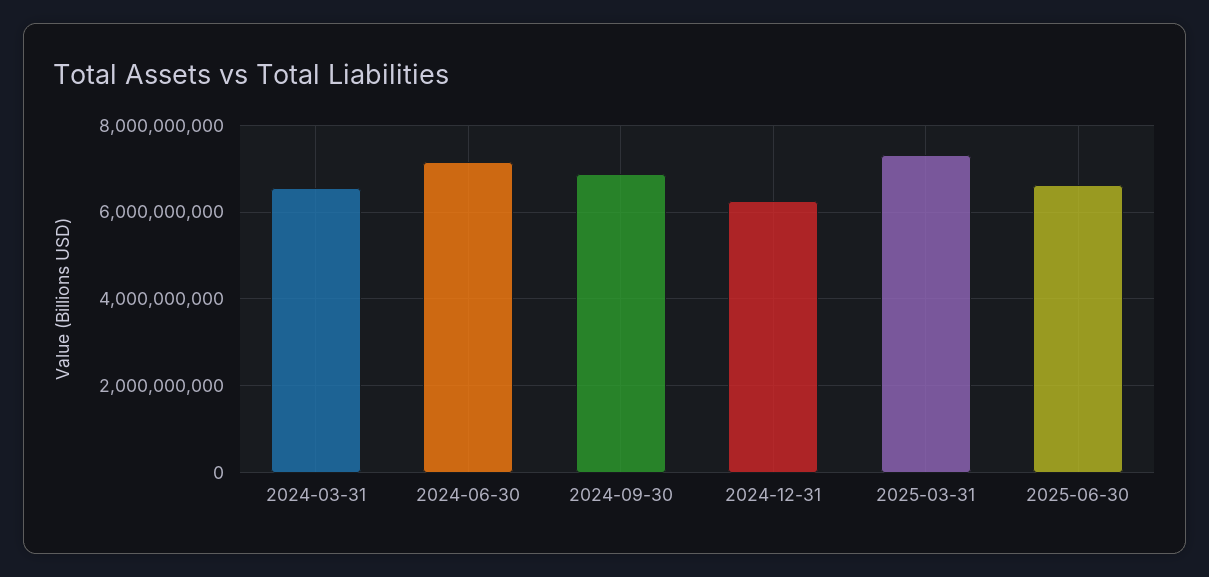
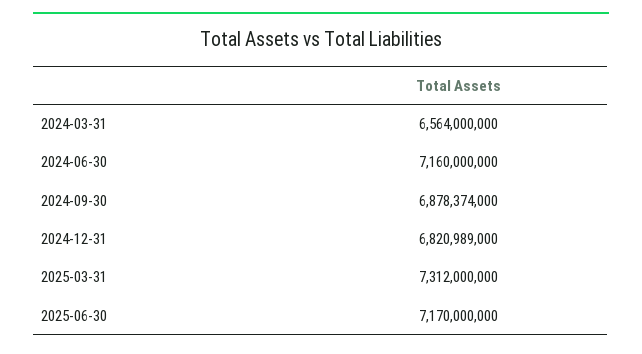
2024-12-31: 6200000000 -> 6820989000
2025-06-30: 6600000000 -> 7170000000

